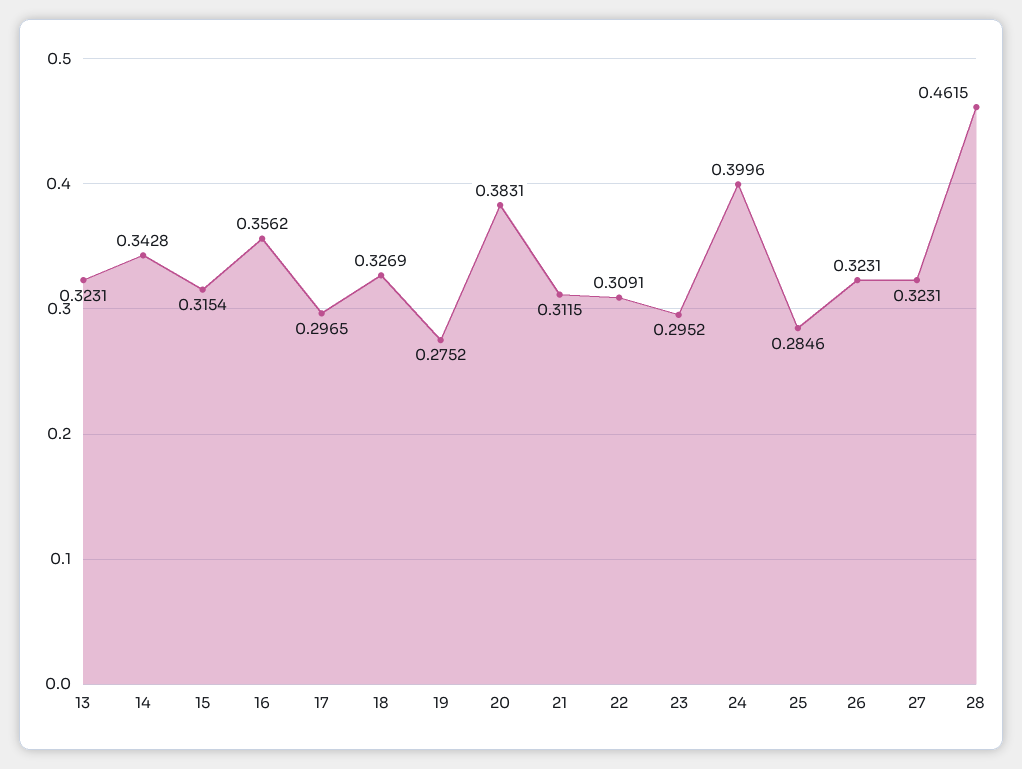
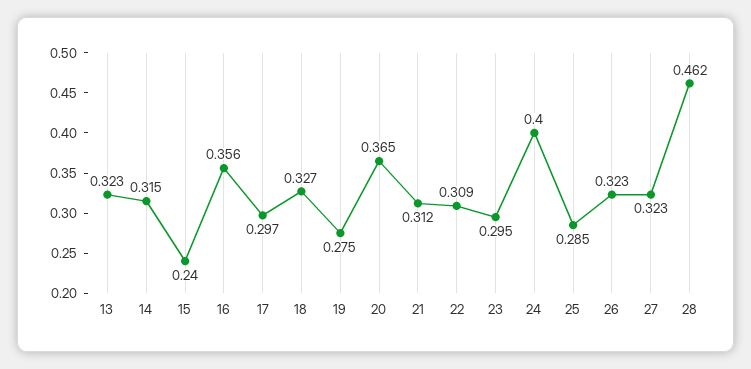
14: 0.3428 -> 0.315
15: 0.3154 -> 0.24
20: 0.3831 -> 0.365

